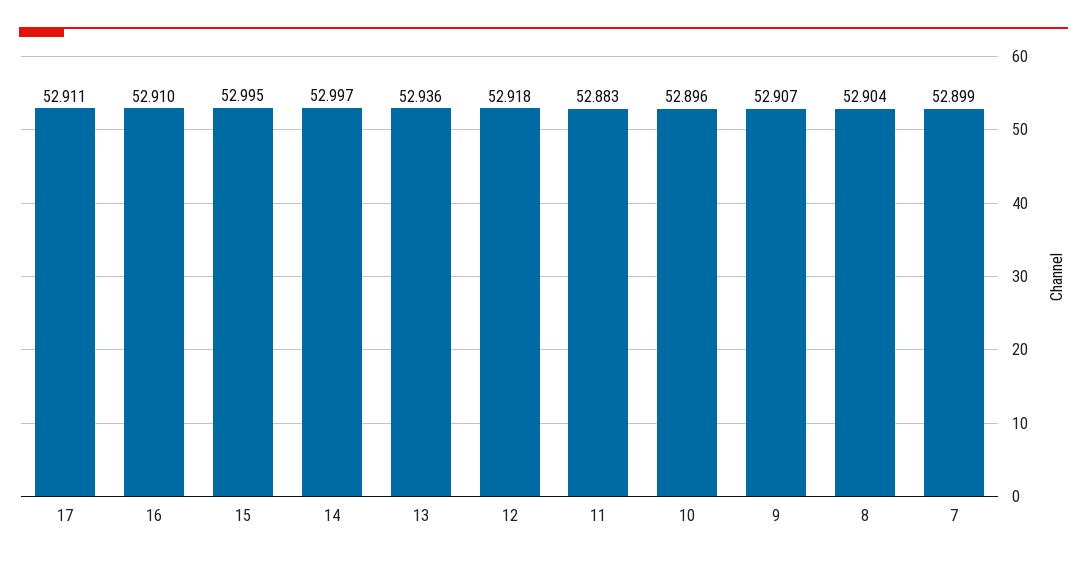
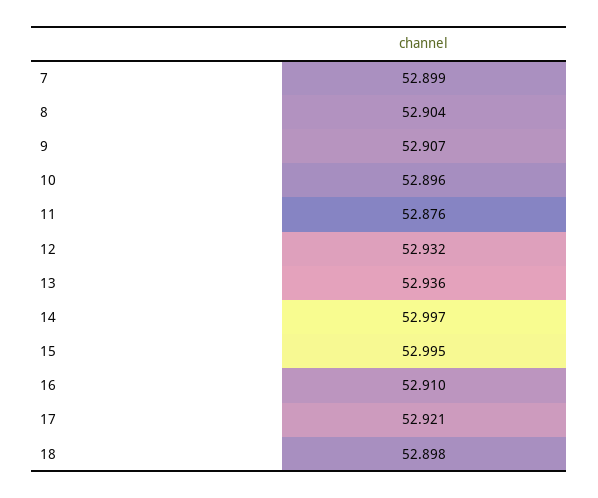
17: 52.911 -> 52.921
12: 52.918 -> 52.932
11: 52.883 -> 52.876
18: none -> 52.898

